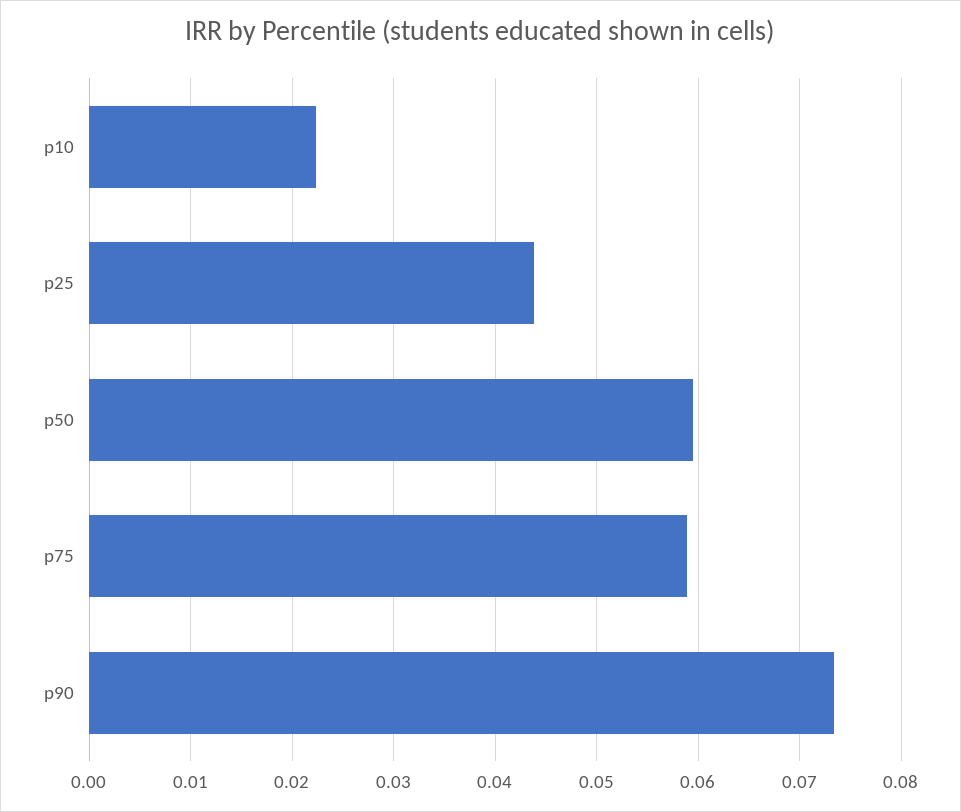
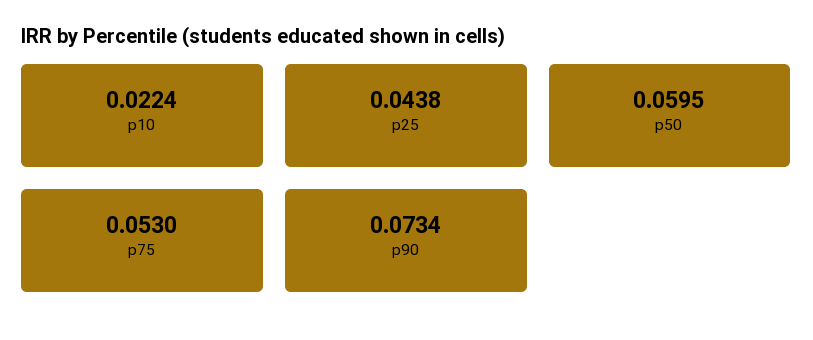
p75: 0.059 -> 0.053

